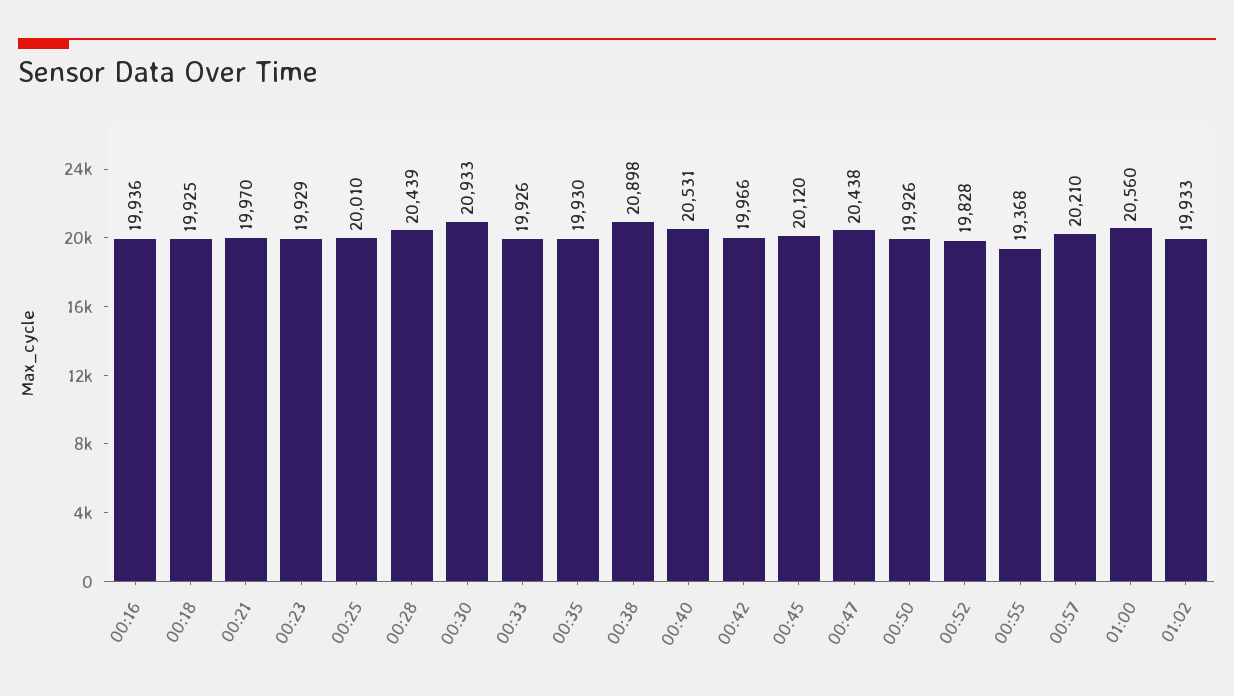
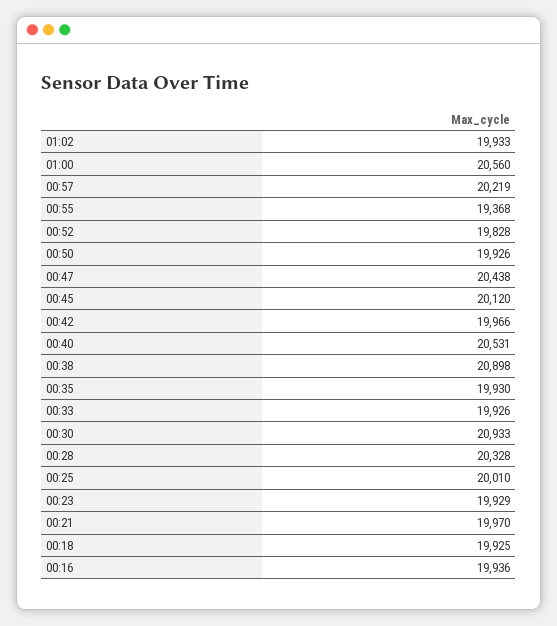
00:28: 20439 -> 20328
00:57: 20210 -> 20219

